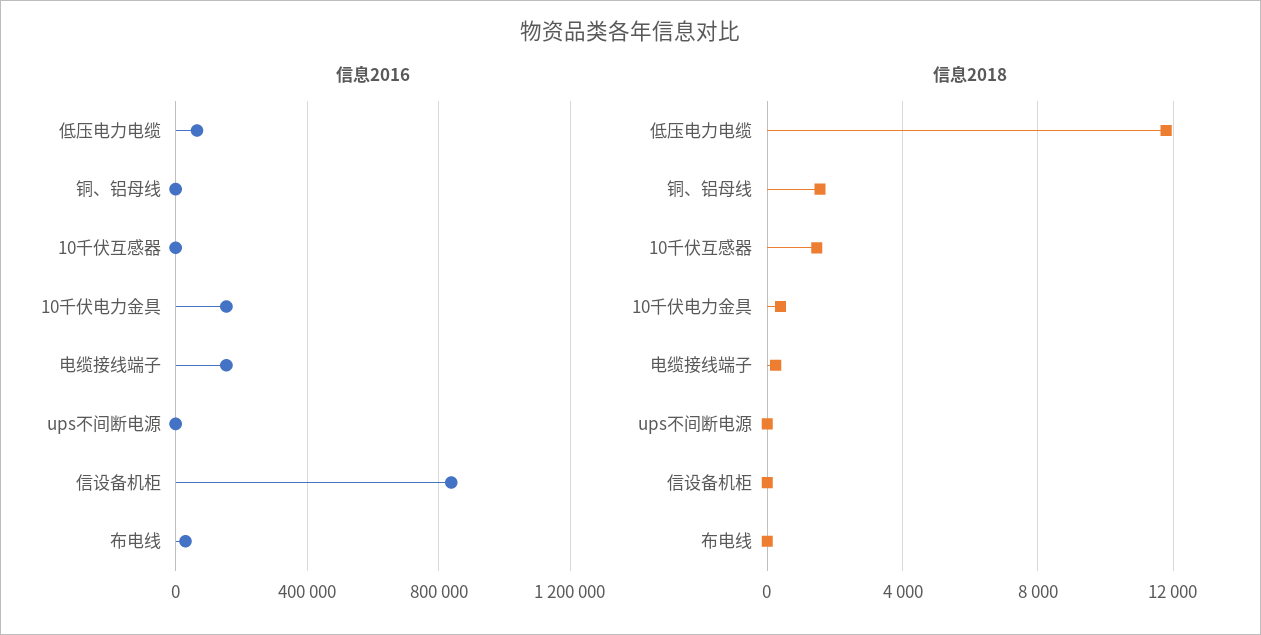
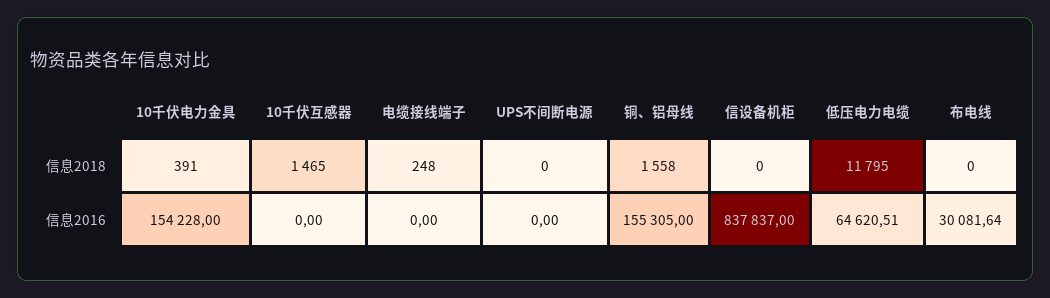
信息2016, 铜、铝母线: 0 -> 155305
信息2016, 电缆接线端子: 150000 -> 0

